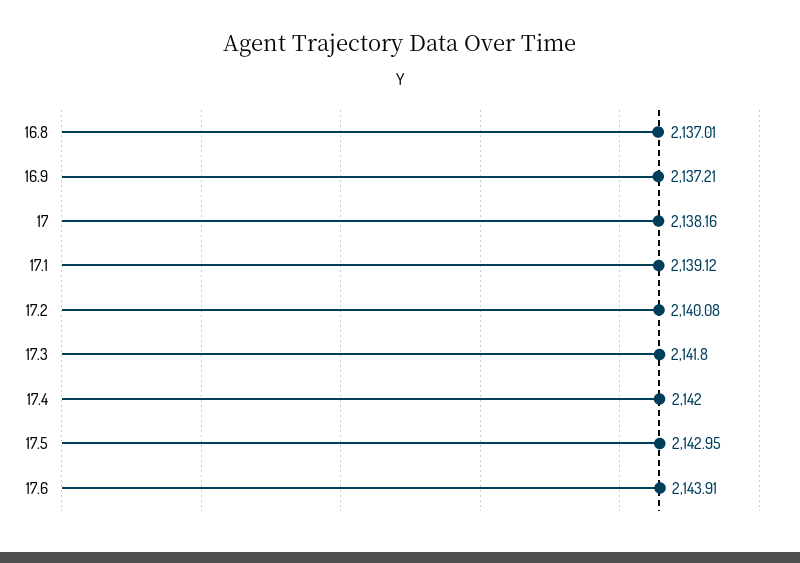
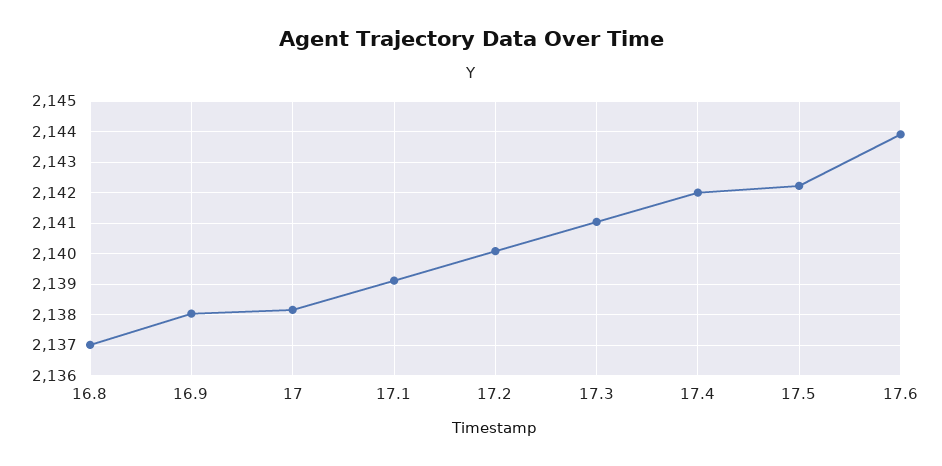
16.9: 2137.21 -> 2138
17.3: 2141.8 -> 2141
17.5: 2142.95 -> 2142.2

